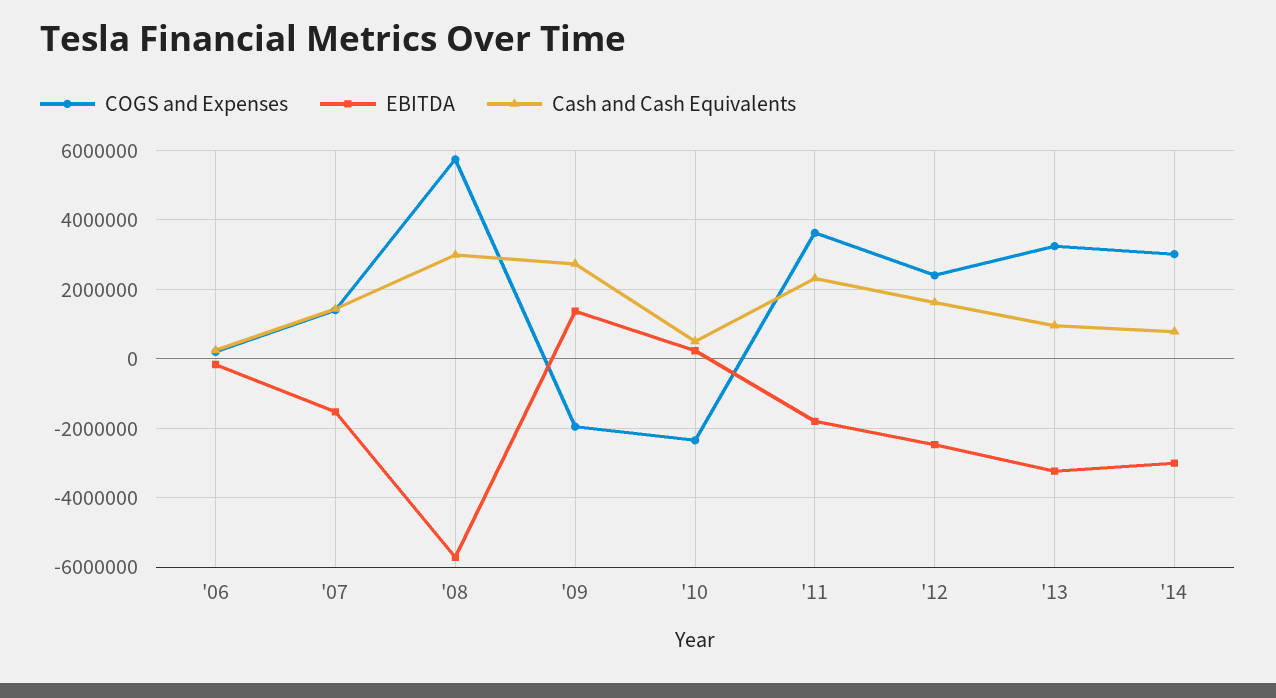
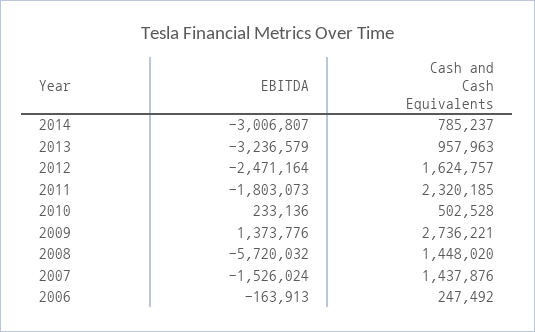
COGS and Expenses, '06: 200000 -> none
COGS and Expenses, '07: 1400000 -> none
COGS and Expenses, '08: 5800000 -> none
Cash and Cash Equivalents, '08: 3000000 -> 1448020
COGS and Expenses, '09: -2000000 -> none
COGS and Expenses, '10: -2400000 -> none
COGS and Expenses, '11: 3600000 -> none
COGS and Expenses, '12: 2400000 -> none
COGS and Expenses, '13: 3200000 -> none
COGS and Expenses, '14: 3000000 -> none

